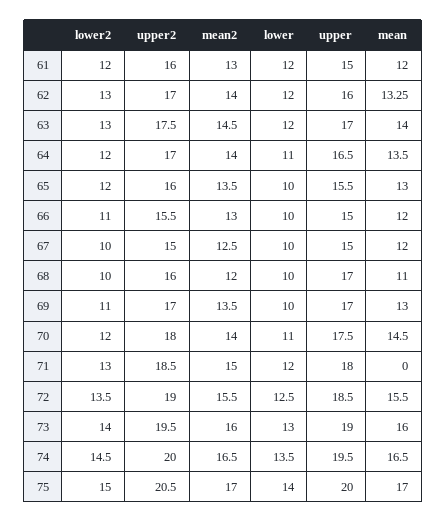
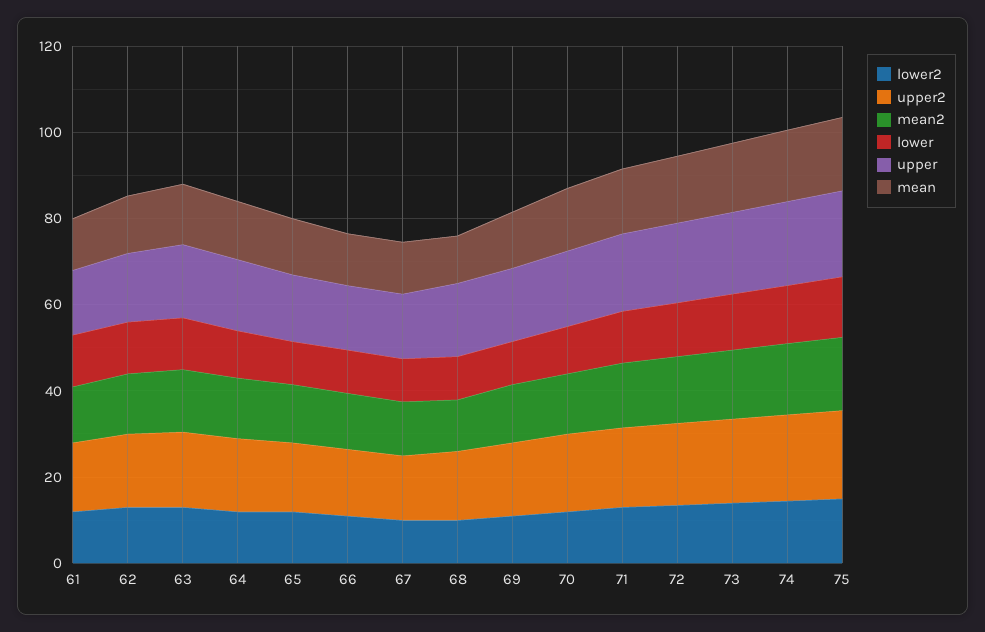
mean, 71: 0 -> 15

